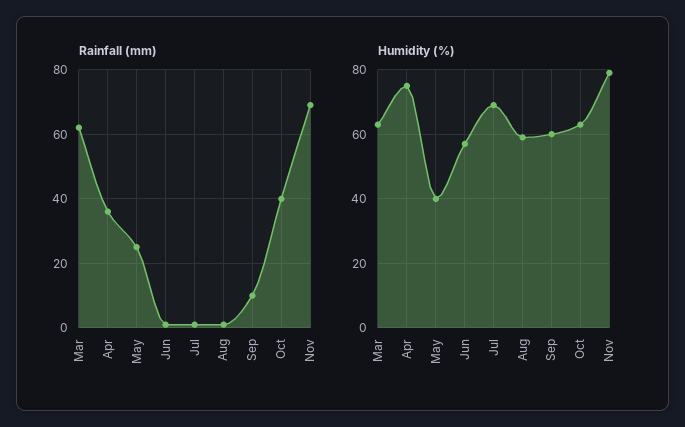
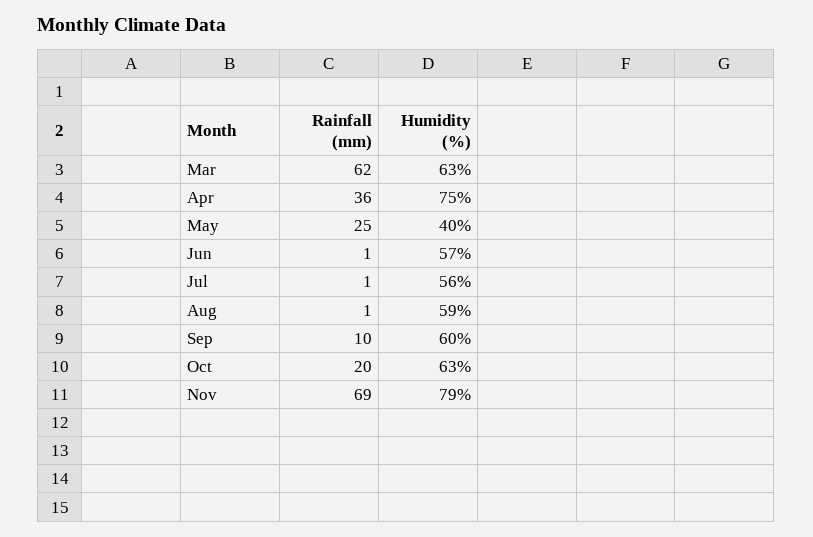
Rainfall (mm), Oct: 40 -> 20
Humidity (%), Jul: 70 -> 56

